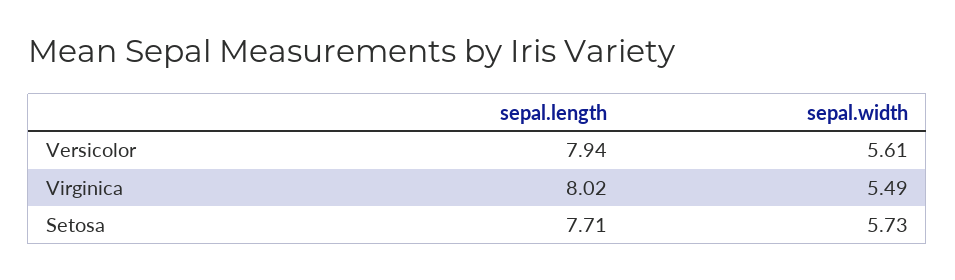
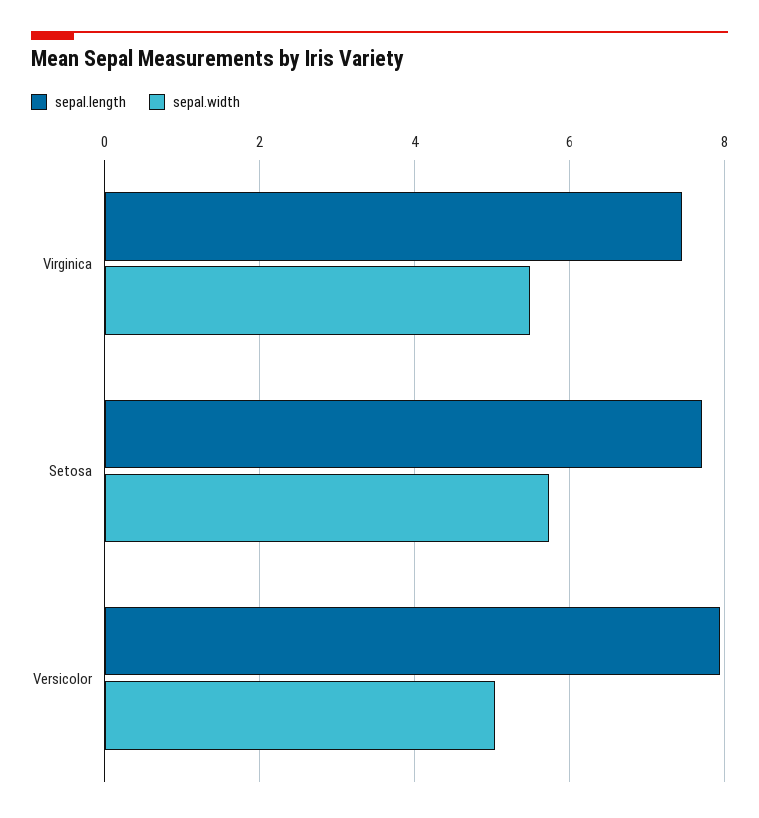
sepal.width, Versicolor: 5.61 -> 5
sepal.length, Virginica: 8.02 -> 7.4

